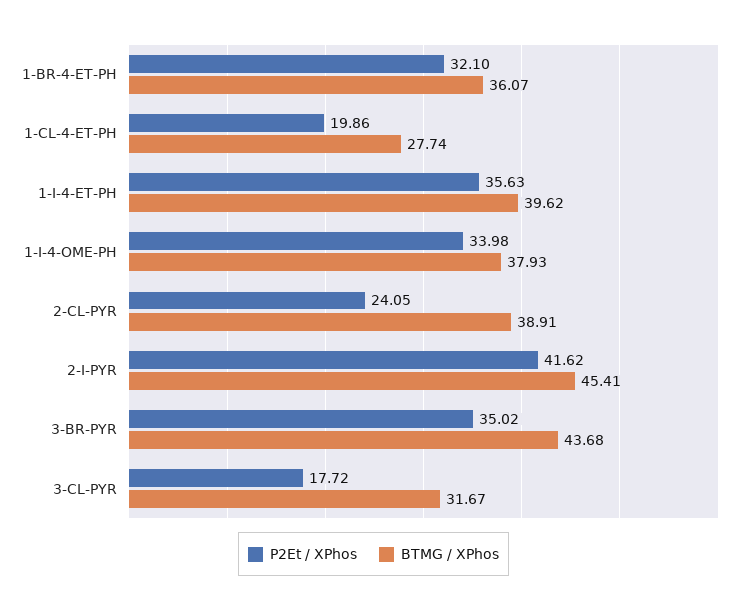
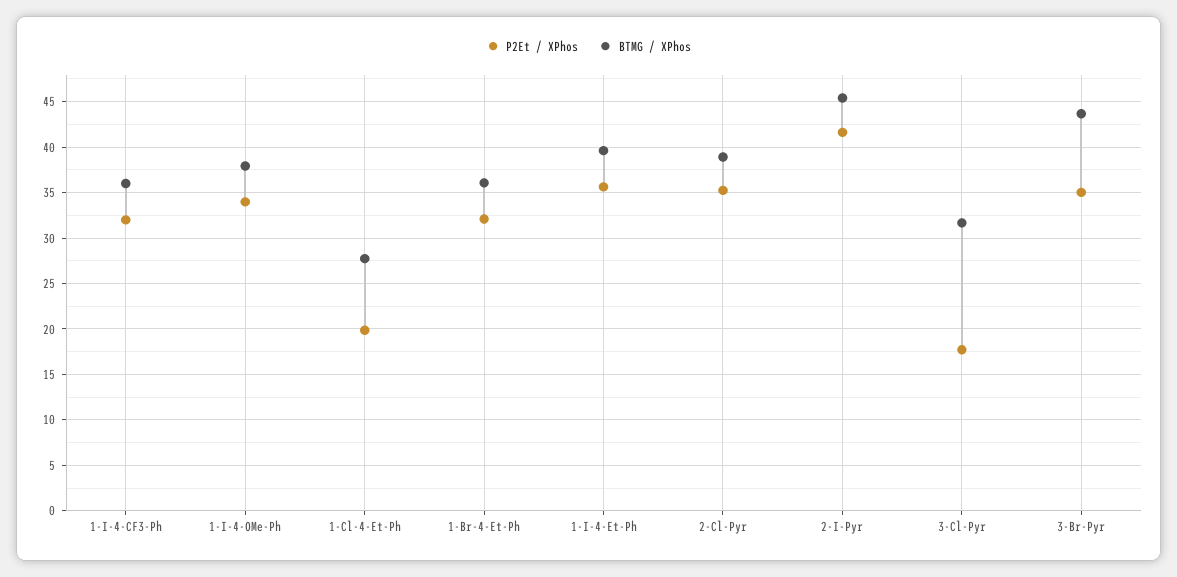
P2Et / XPhos, 2-CL-PYR: 24.05 -> 35
P2Et / XPhos, 1-I-4-CF3-Ph: none -> 32
BTMG / XPhos, 1-I-4-CF3-Ph: none -> 36

